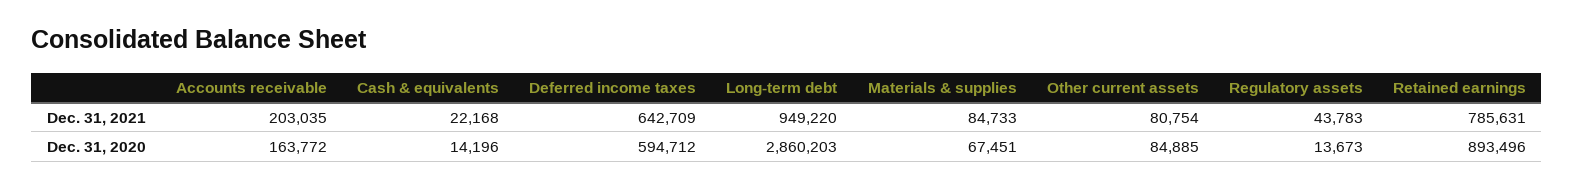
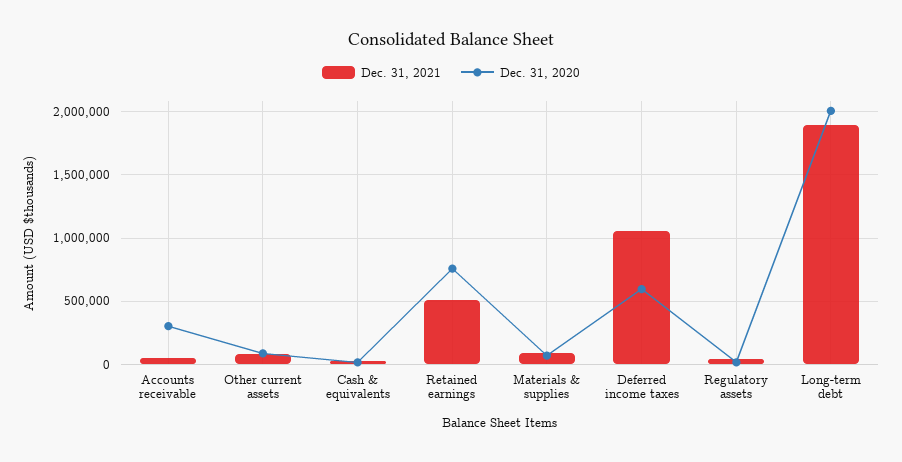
Dec. 31, 2021, Accounts receivable: 203035 -> 50000
Dec. 31, 2021, Deferred income taxes: 642709 -> 1050000
Dec. 31, 2021, Long-term debt: 949220 -> 1900000
Dec. 31, 2021, Retained earnings: 785631 -> 500000
Dec. 31, 2020, Accounts receivable: 163772 -> 300000
Dec. 31, 2020, Long-term debt: 2860203 -> 2000000
Dec. 31, 2020, Retained earnings: 893496 -> 750000

